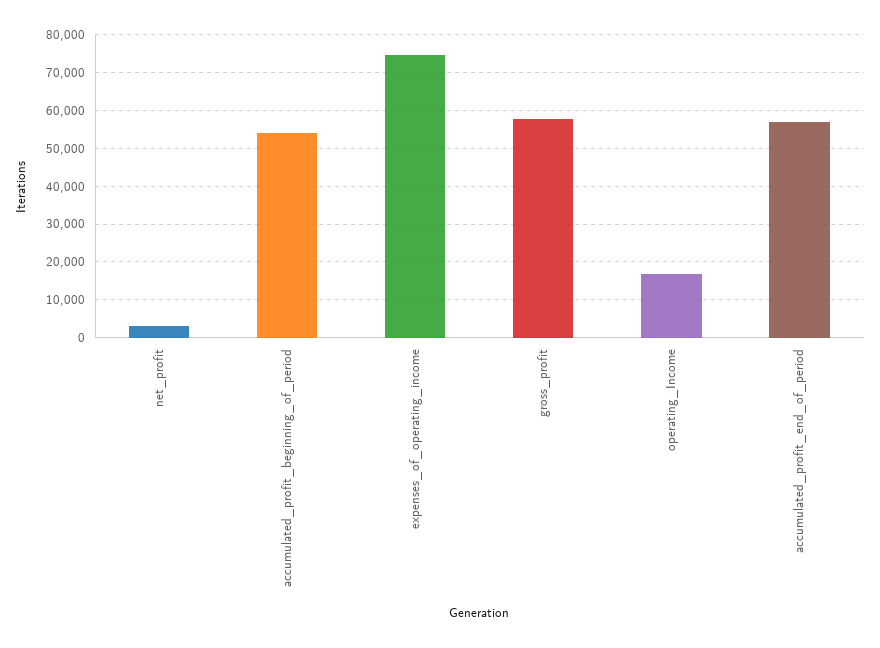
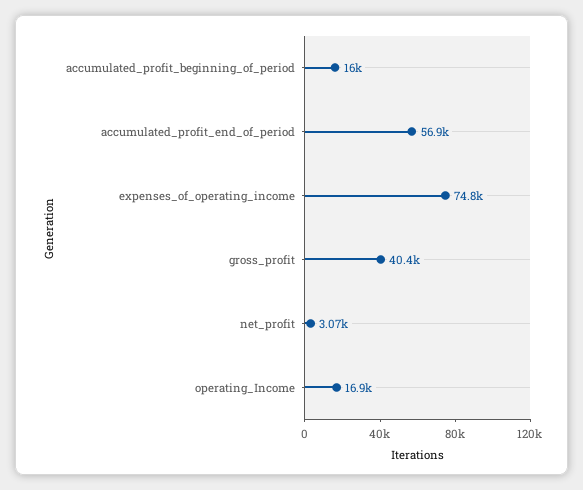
accumulated_profit_beginning_of_period: 54000 -> 16000
gross_profit: 58000 -> 40400

